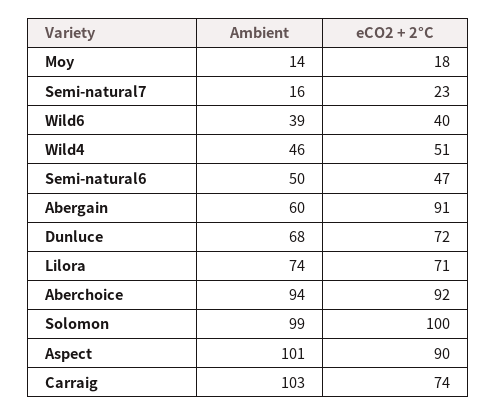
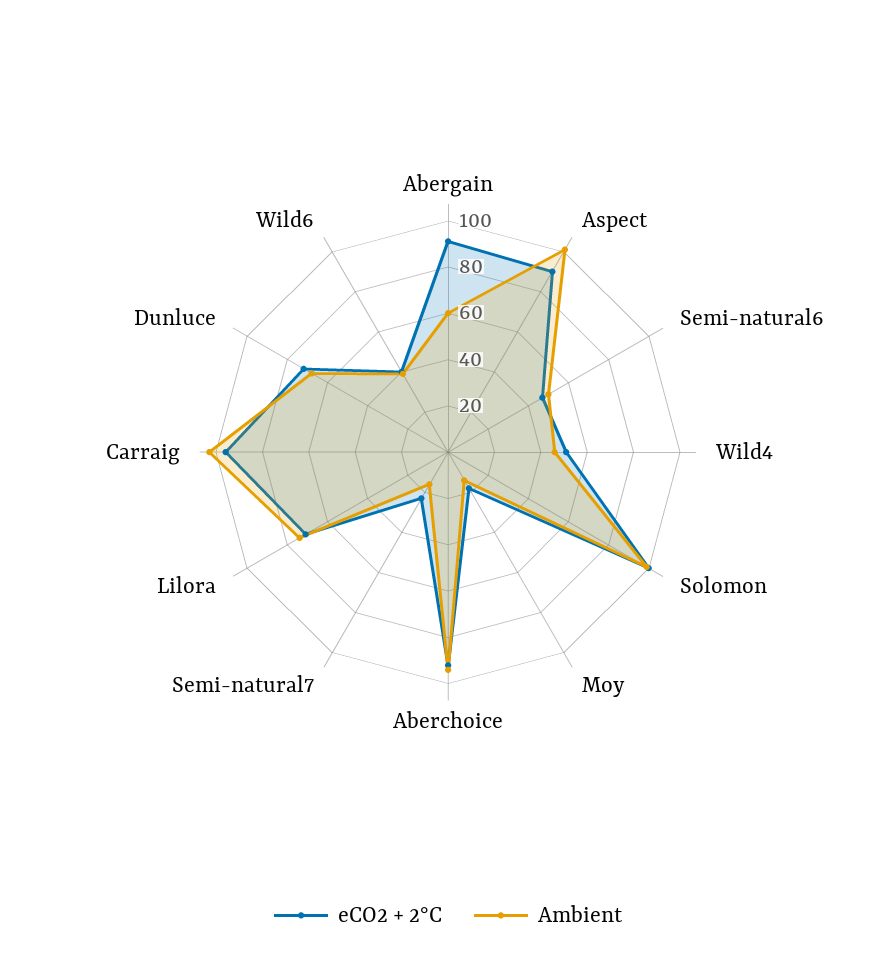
eCO2 + 2°C, Carraig: 74 -> 95

